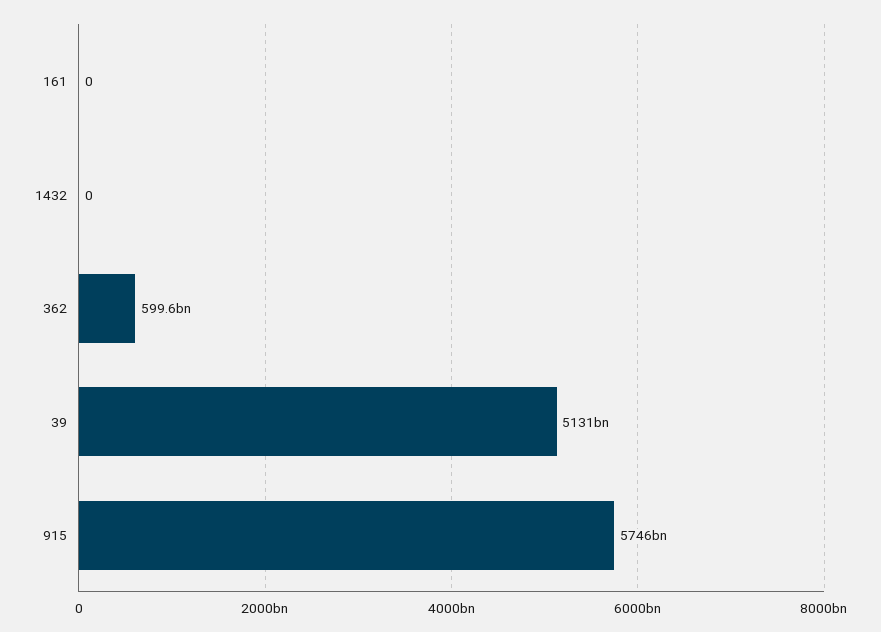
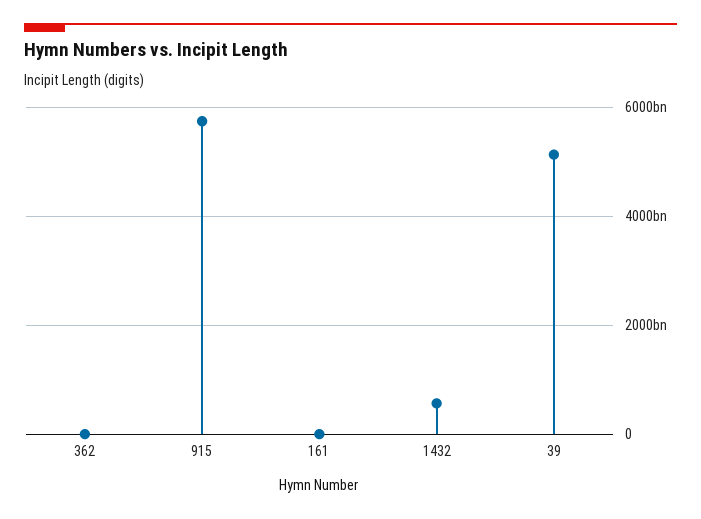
1432: 0 -> 600000000000
362: 599600000000 -> 0

